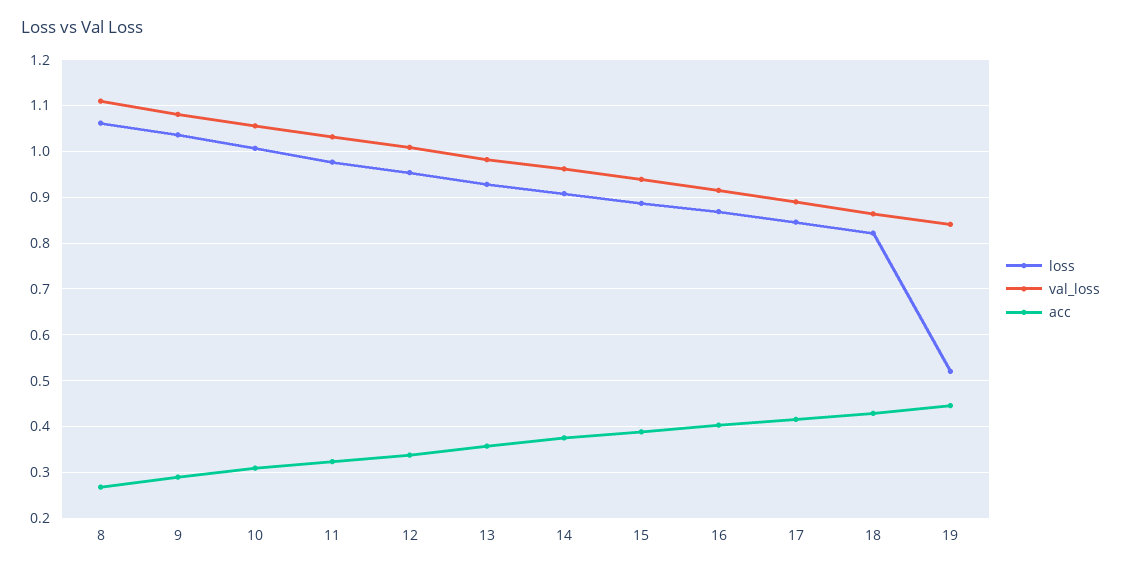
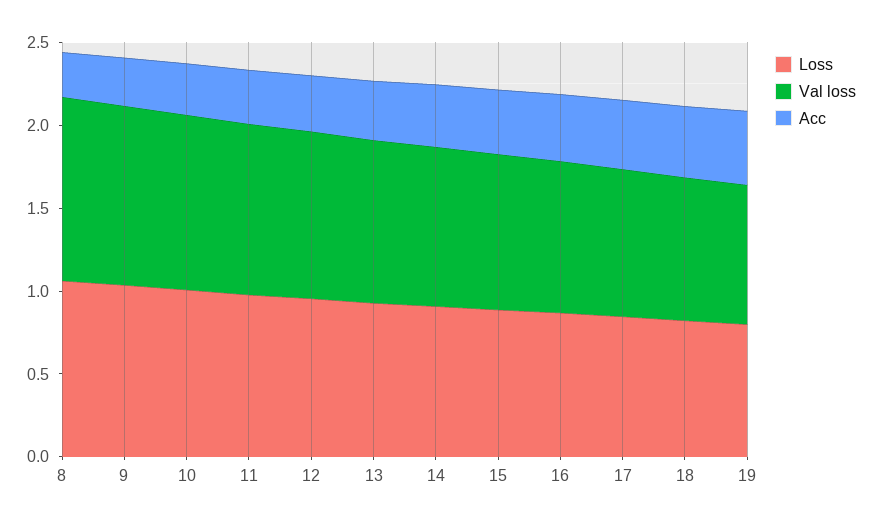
loss, 19: 0.52 -> 0.8

